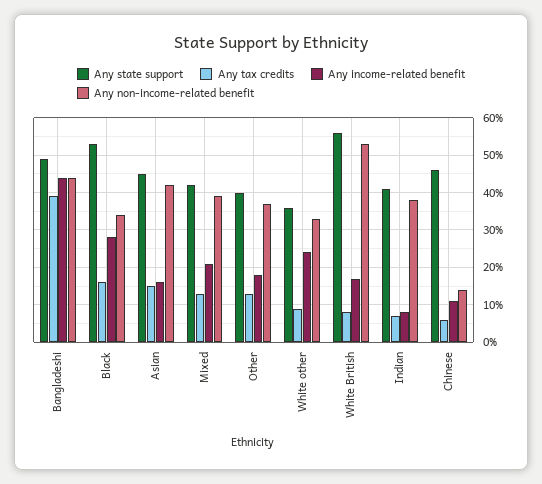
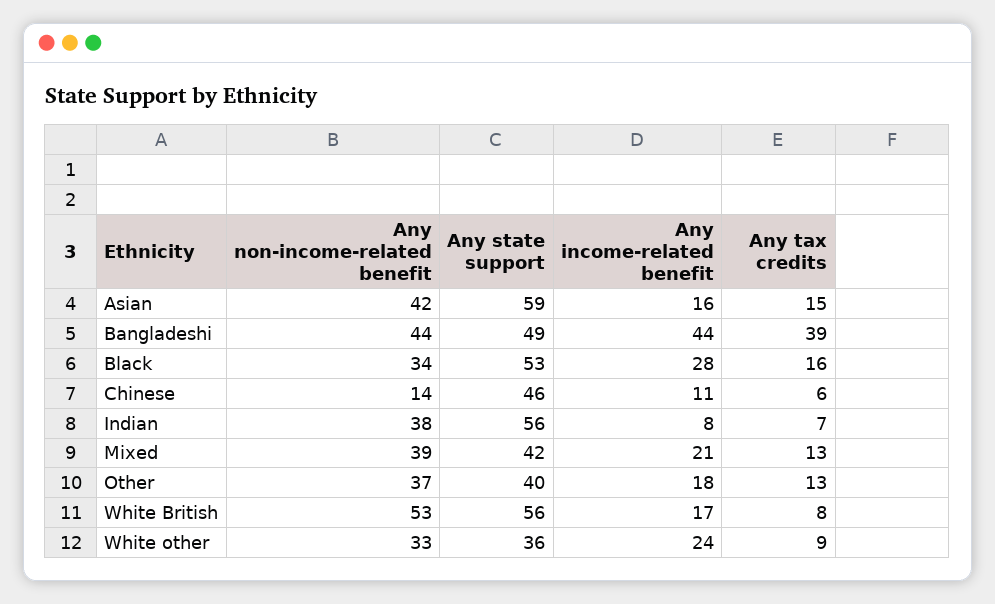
Any state support, Asian: 45 -> 59
Any state support, Indian: 40 -> 56

